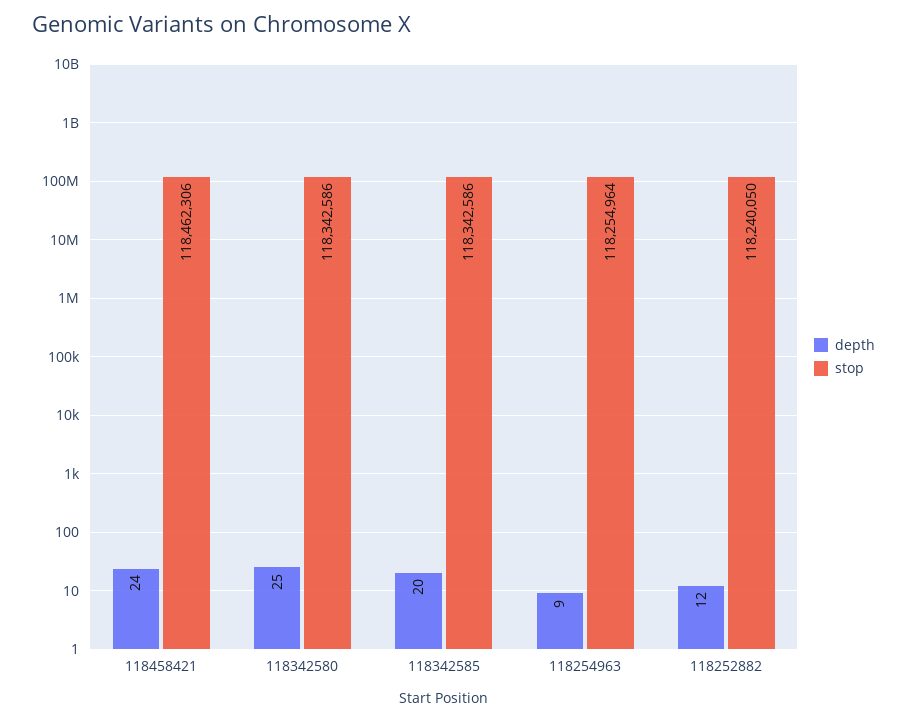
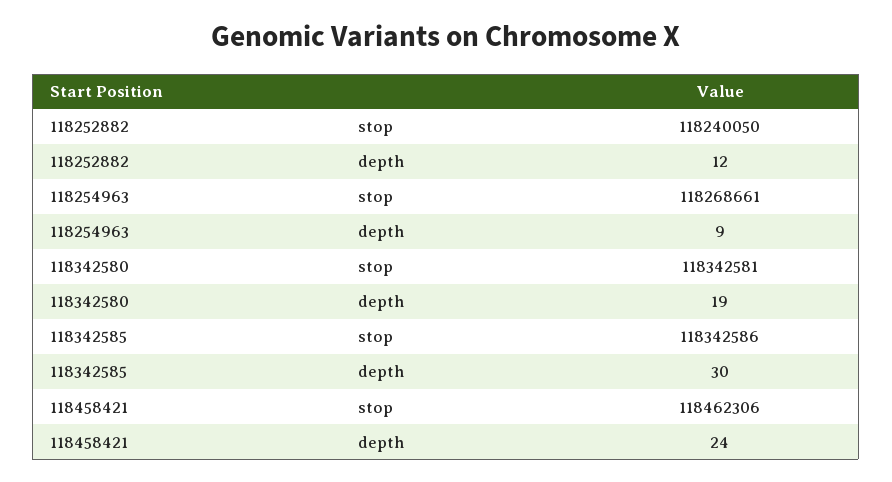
depth, 118342580: 25 -> 19
stop, 118342580: 118342586 -> 118342581
depth, 118342585: 20 -> 30
stop, 118254963: 118254964 -> 118268661

